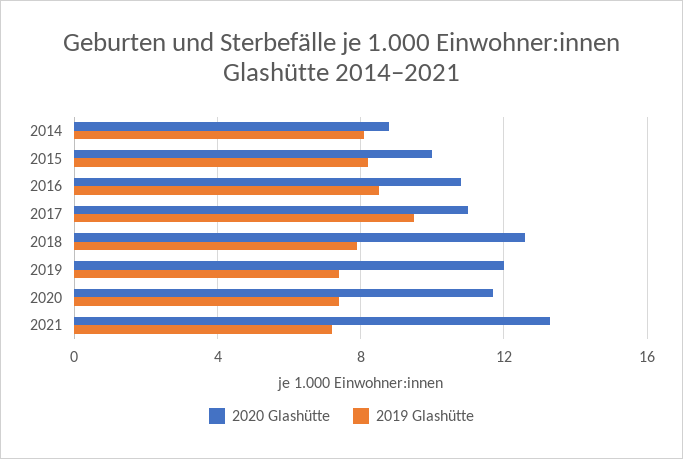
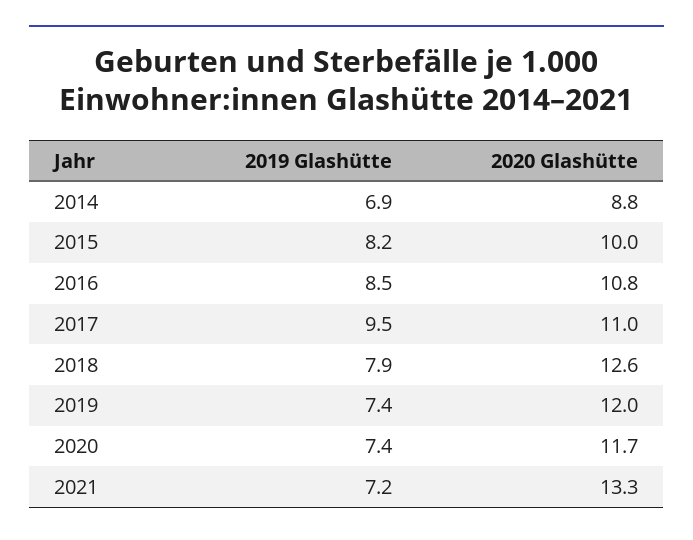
2019 Glashütte, 2014: 8 -> 6.9

